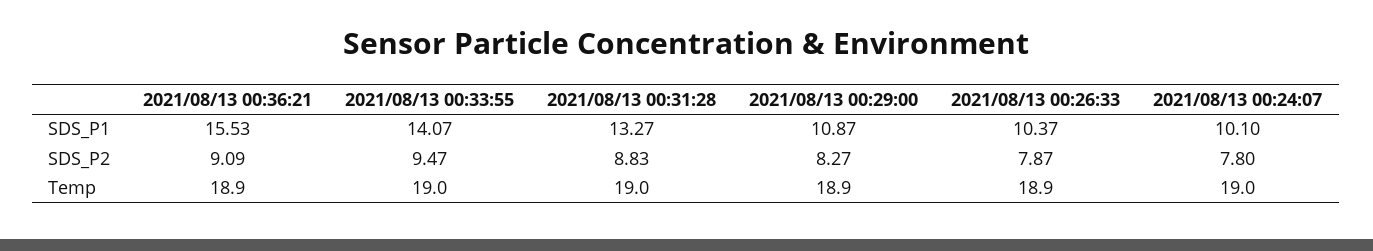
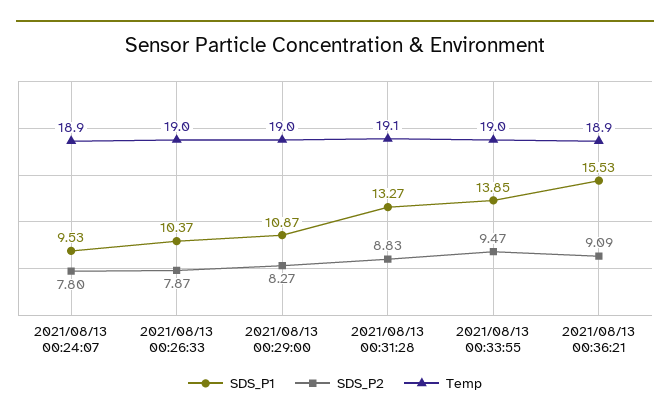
SDS_P1, 2021/08/13 00:33:55: 14.07 -> 13.85
SDS_P1, 2021/08/13 00:24:07: 10.1 -> 9.53
Temp, 2021/08/13 00:31:28: 19 -> 19.1
Temp, 2021/08/13 00:29:00: 18.9 -> 19
Temp, 2021/08/13 00:26:33: 18.9 -> 19
Temp, 2021/08/13 00:24:07: 19 -> 18.9

